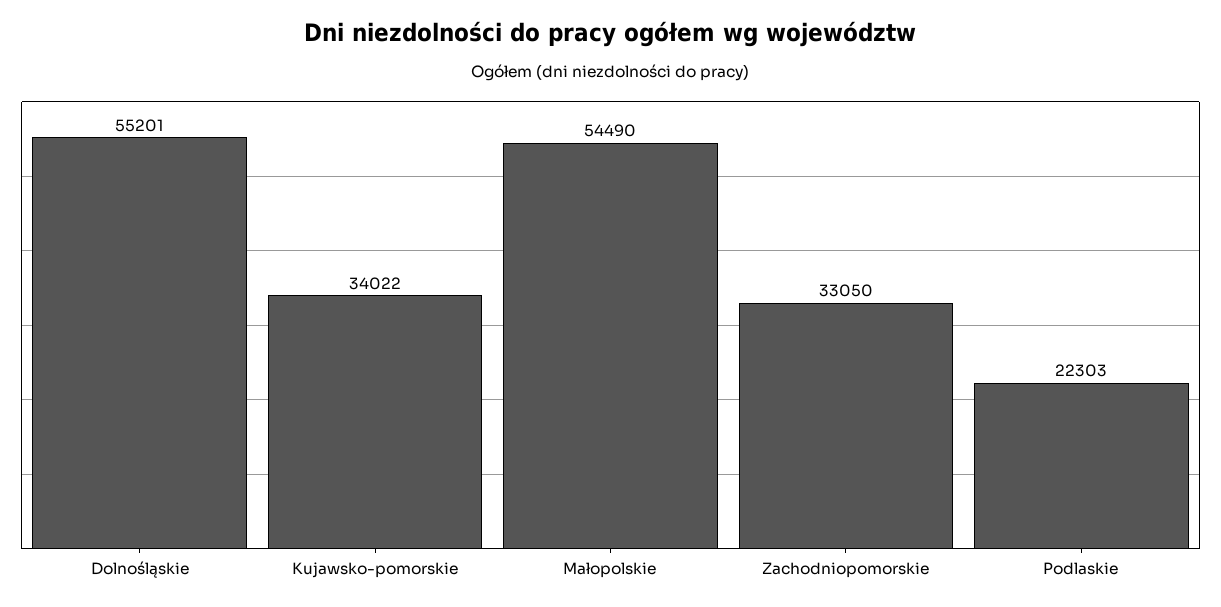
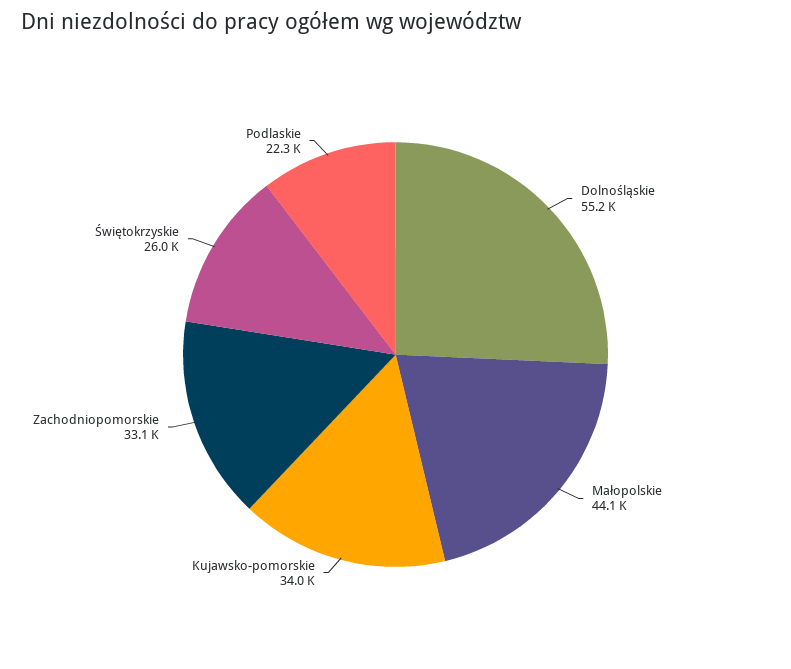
Małopolskie: 54490 -> 44100
Świętokrzyskie: none -> 26000

